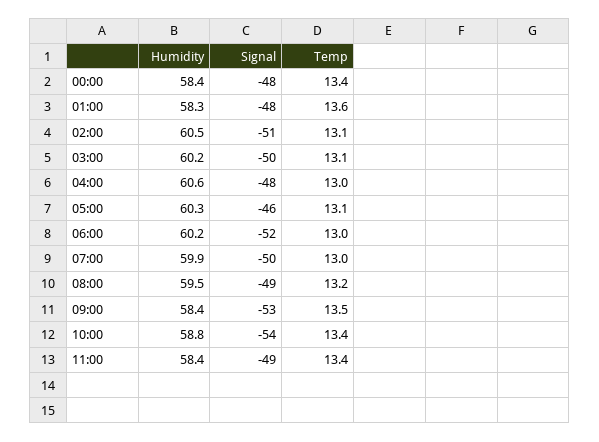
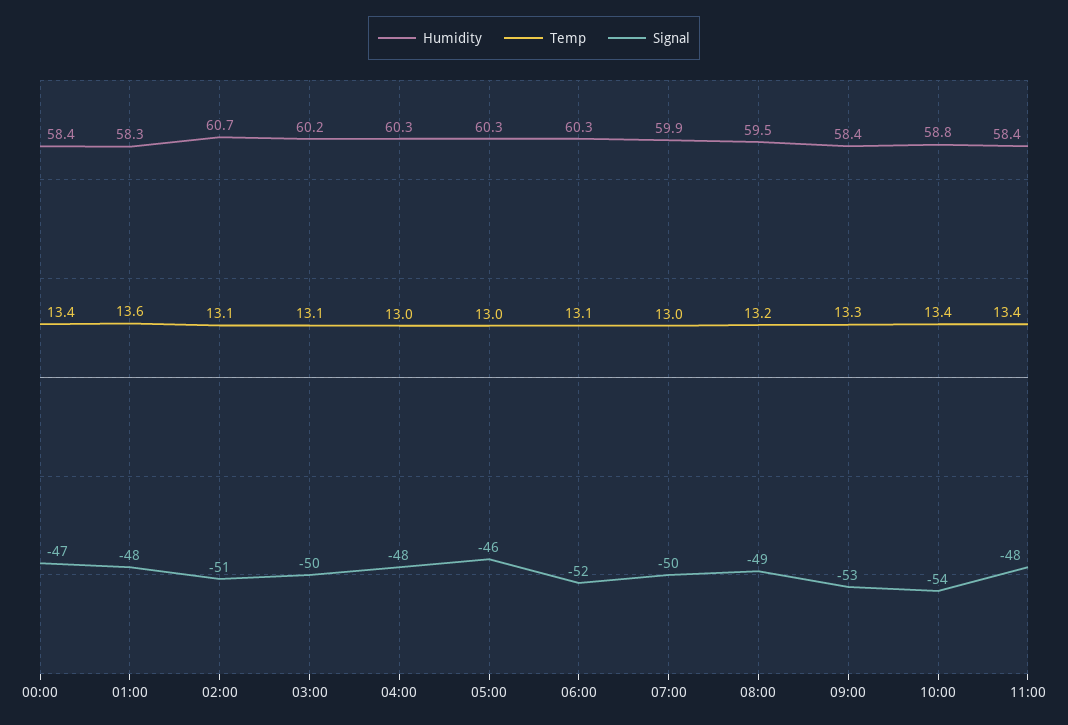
Signal, 00:00: -48 -> -47
Humidity, 02:00: 60.5 -> 60.7
Humidity, 04:00: 60.6 -> 60.3
Temp, 05:00: 13.1 -> 13
Humidity, 06:00: 60.2 -> 60.3
Temp, 06:00: 13 -> 13.1
Temp, 09:00: 13.5 -> 13.3
Signal, 11:00: -49 -> -48

